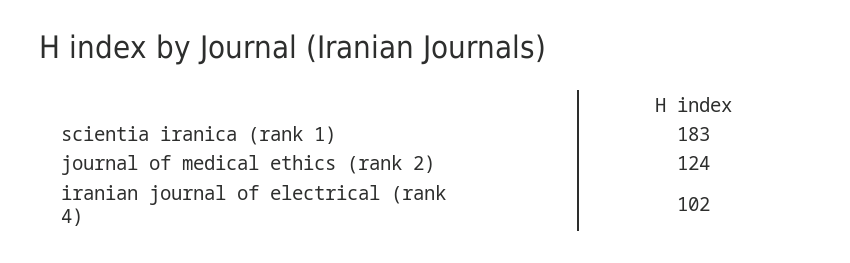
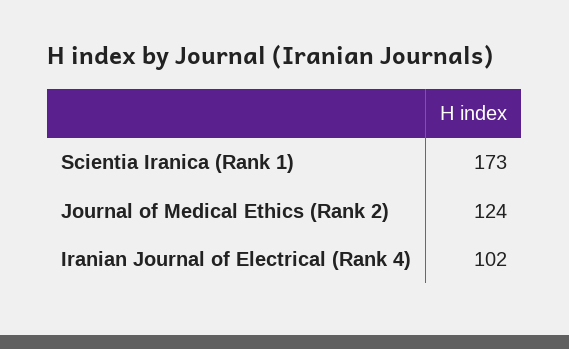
scientia iranica (rank 1): 183 -> 173

